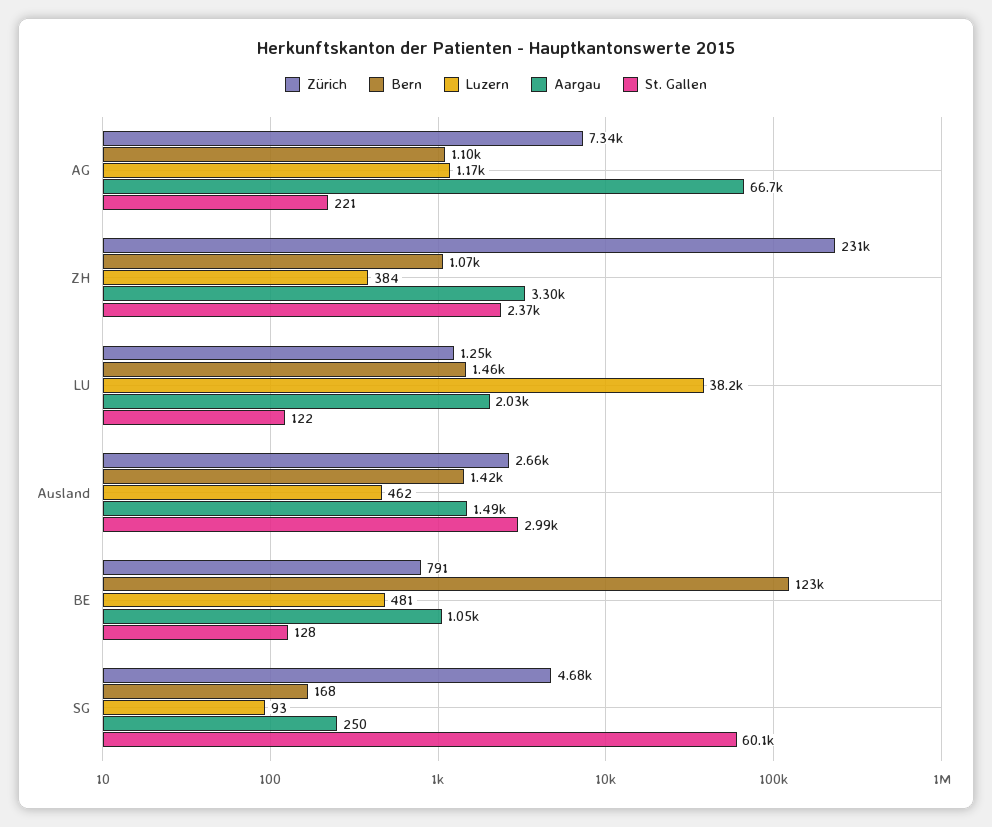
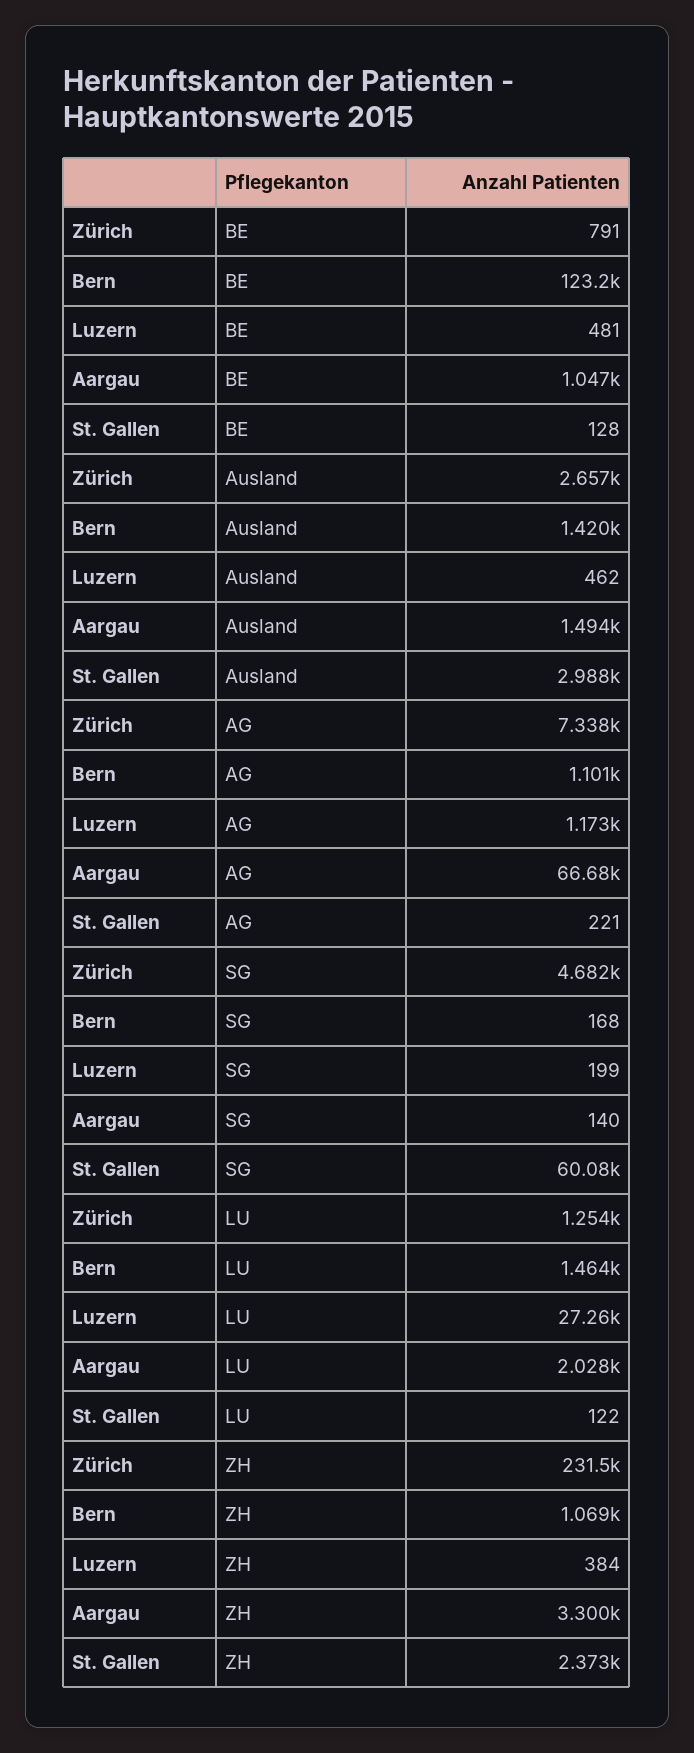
Luzern, LU: 38200 -> 27260
Luzern, SG: 93 -> 199
Aargau, SG: 250 -> 140

